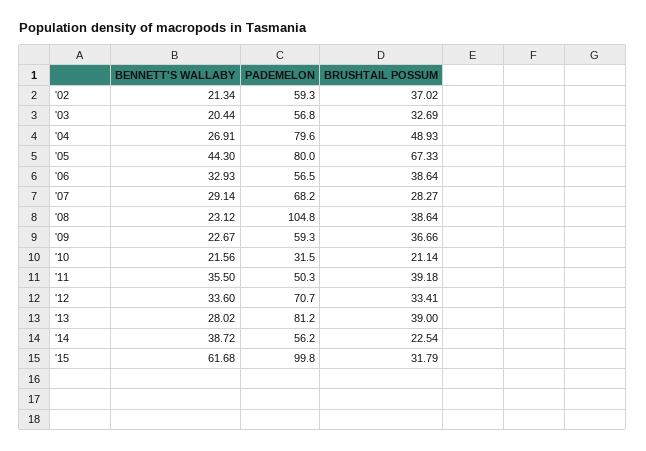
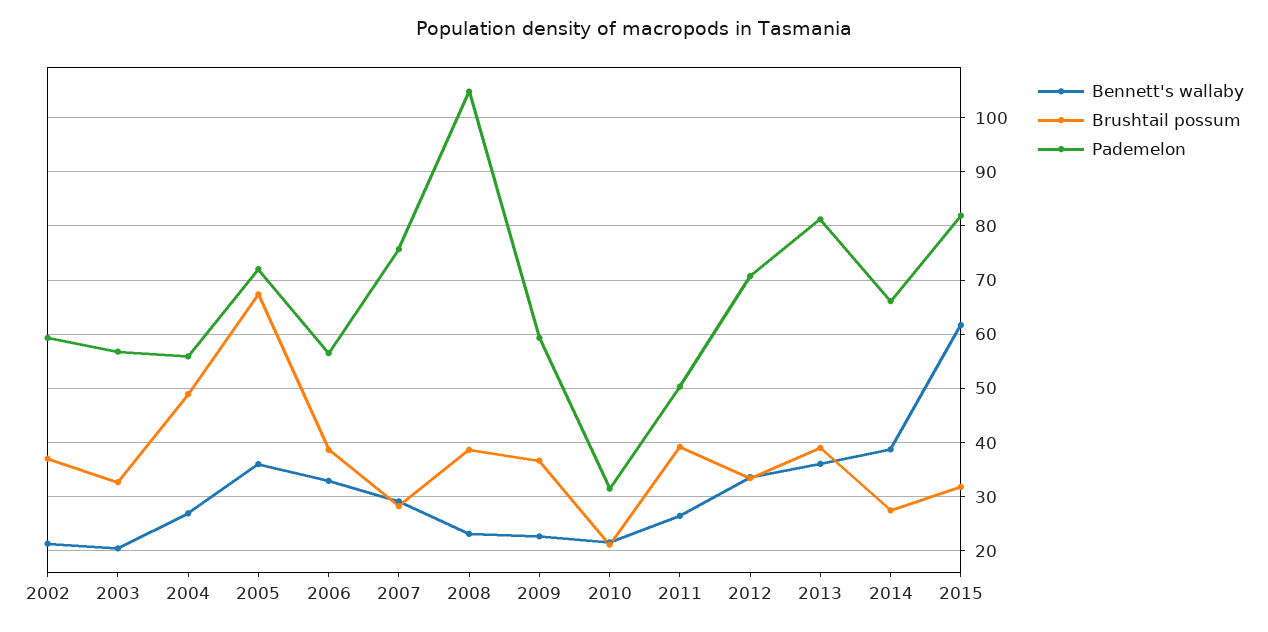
PADEMELON, '04: 79.6 -> 56
BENNETT'S WALLABY, '05: 44.3 -> 36
PADEMELON, '05: 80 -> 72
PADEMELON, '07: 68.2 -> 76
BENNETT'S WALLABY, '11: 35.5 -> 26
BENNETT'S WALLABY, '13: 28.02 -> 36
PADEMELON, '14: 56.2 -> 66
BRUSHTAIL POSSUM, '14: 22.54 -> 28
PADEMELON, '15: 99.8 -> 82

